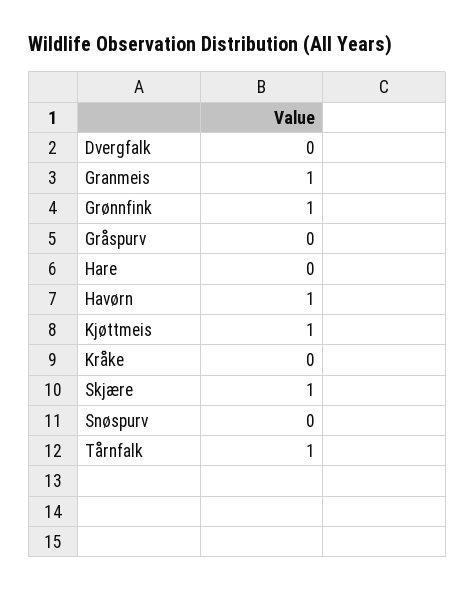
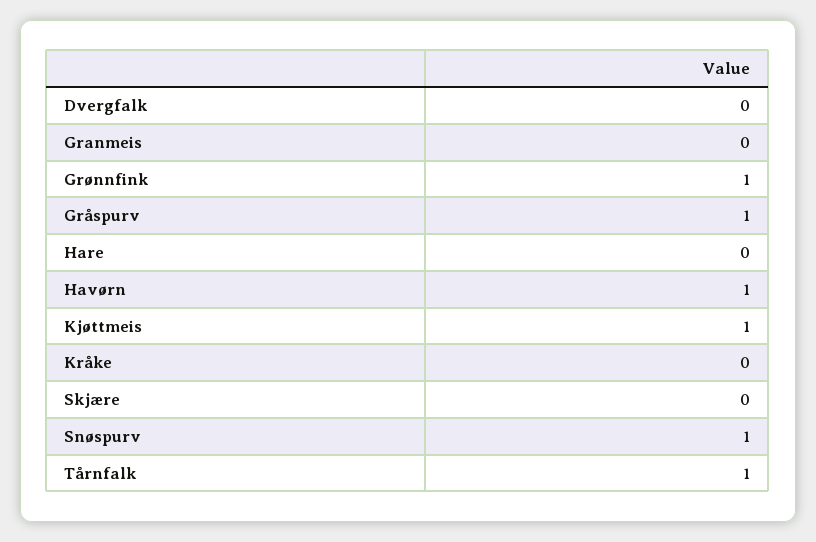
Granmeis: 1 -> 0
Gråspurv: 0 -> 1
Skjære: 1 -> 0
Snøspurv: 0 -> 1

